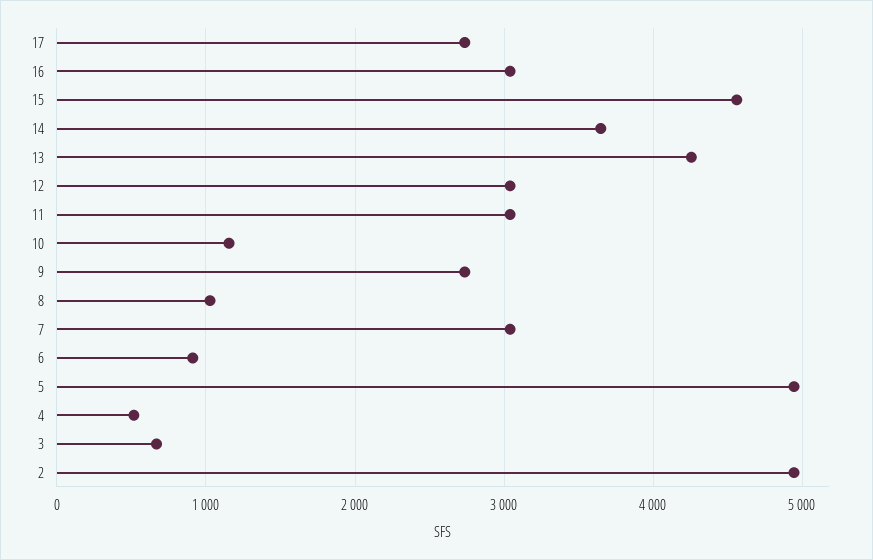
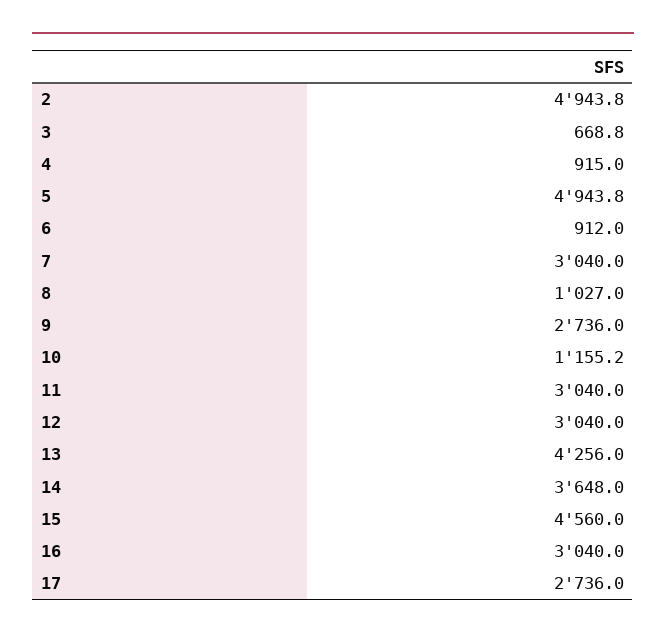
4: 500 -> 915

